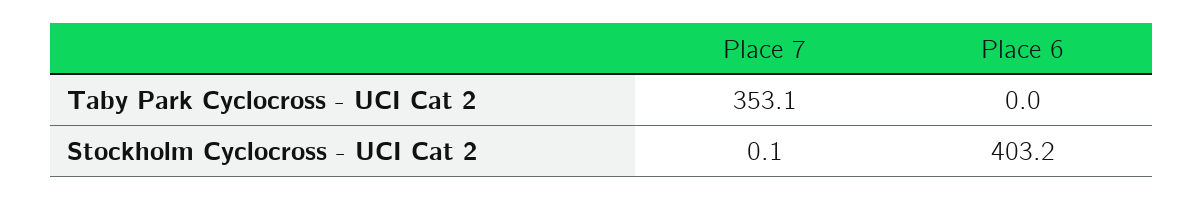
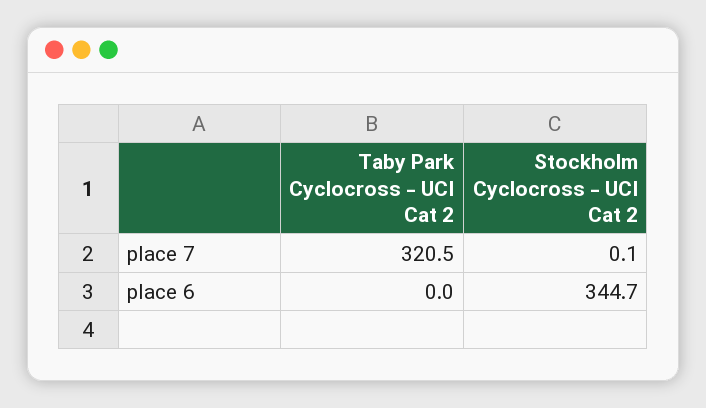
Place 7, Taby Park Cyclocross - UCI Cat 2: 353.1 -> 320.5
Place 6, Stockholm Cyclocross - UCI Cat 2: 403.2 -> 344.7

